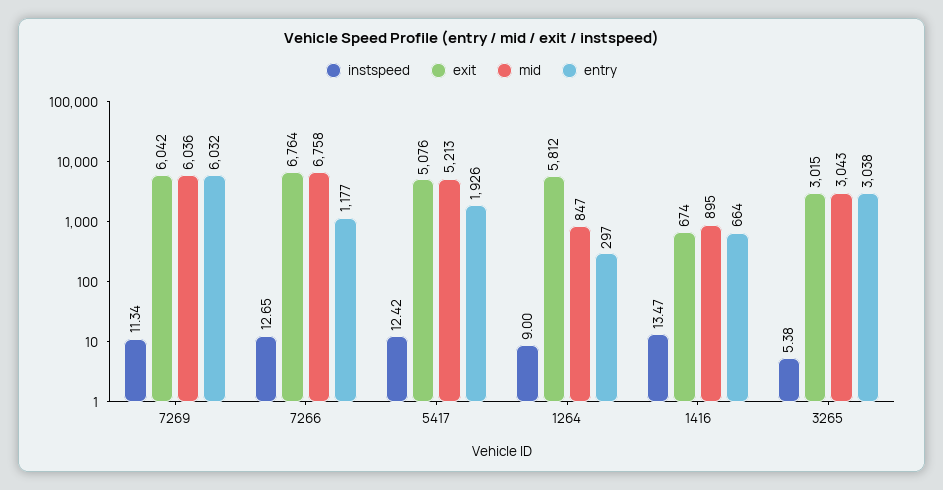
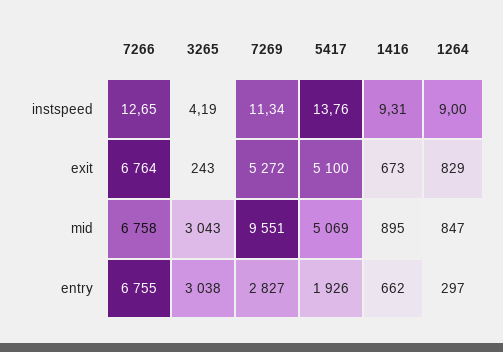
exit, 7269: 6042 -> 5272
mid, 7269: 6036 -> 9551
entry, 7269: 6032 -> 2827
entry, 7266: 1177 -> 6755
instspeed, 5417: 12.42 -> 13.76
exit, 5417: 5076 -> 5100
mid, 5417: 5213 -> 5069
exit, 1264: 5812 -> 829
instspeed, 1416: 13.47 -> 9.31
exit, 1416: 674 -> 673
entry, 1416: 664 -> 662
instspeed, 3265: 5.38 -> 4.19
exit, 3265: 3015 -> 243

